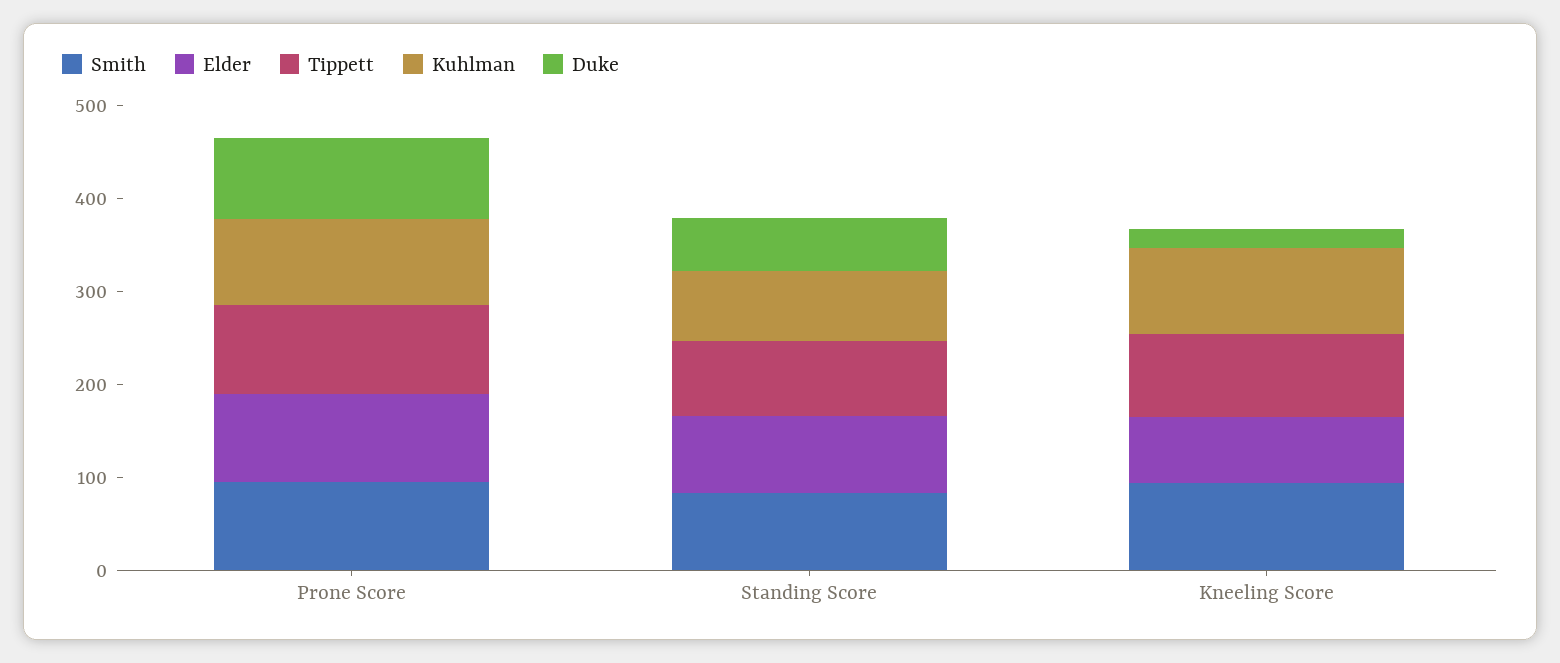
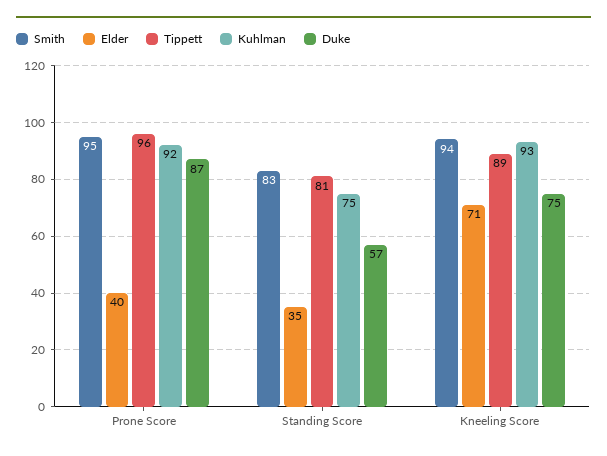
Elder, Prone Score: 100 -> 40
Elder, Standing Score: 80 -> 35
Duke, Kneeling Score: 20 -> 75

